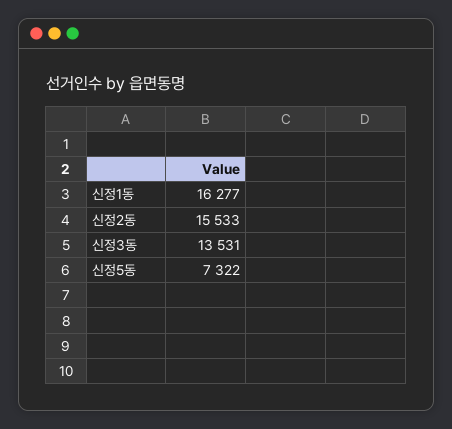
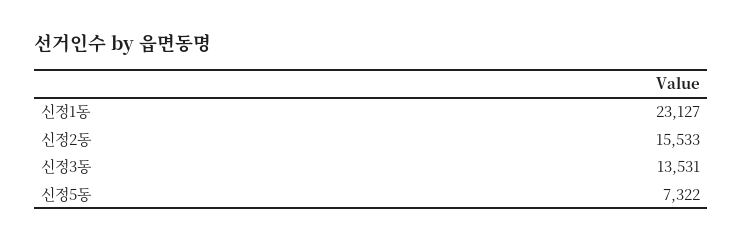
신정1동: 16277 -> 23127

